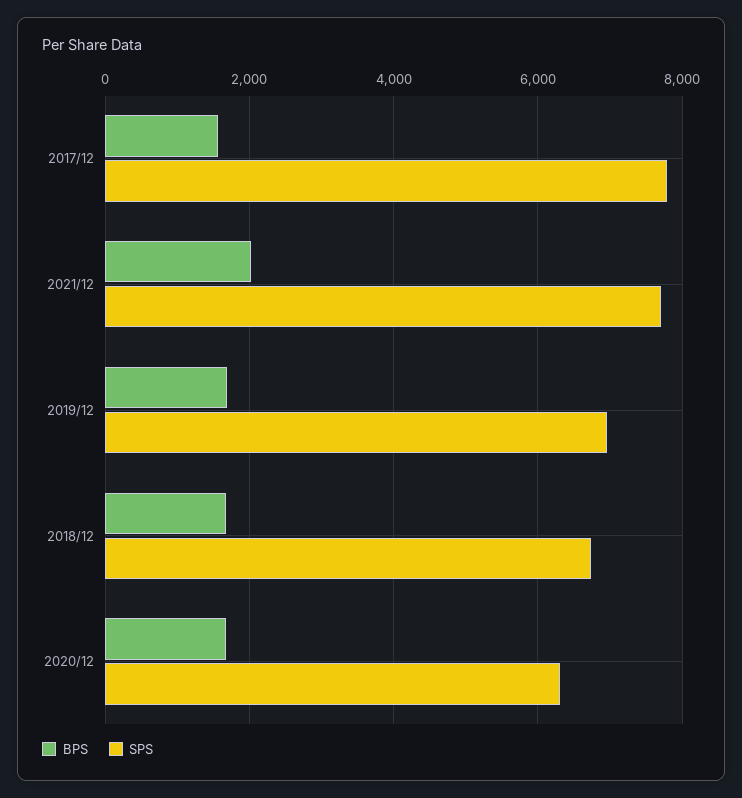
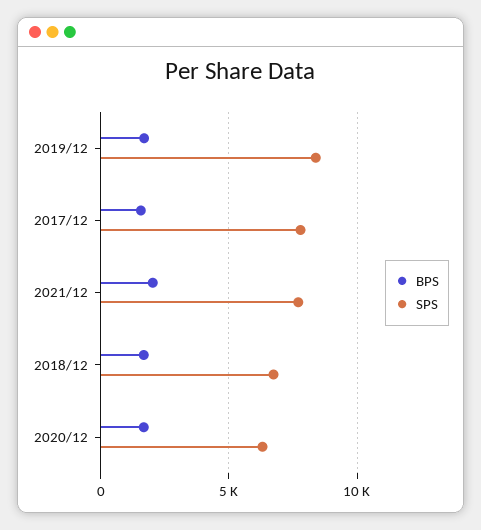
SPS, 2019/12: 7000 -> 8500

